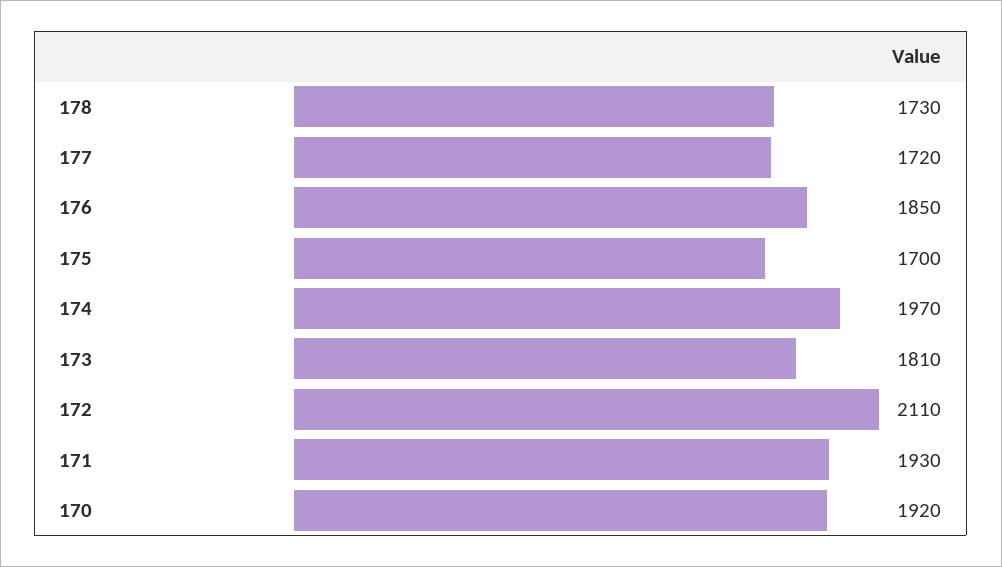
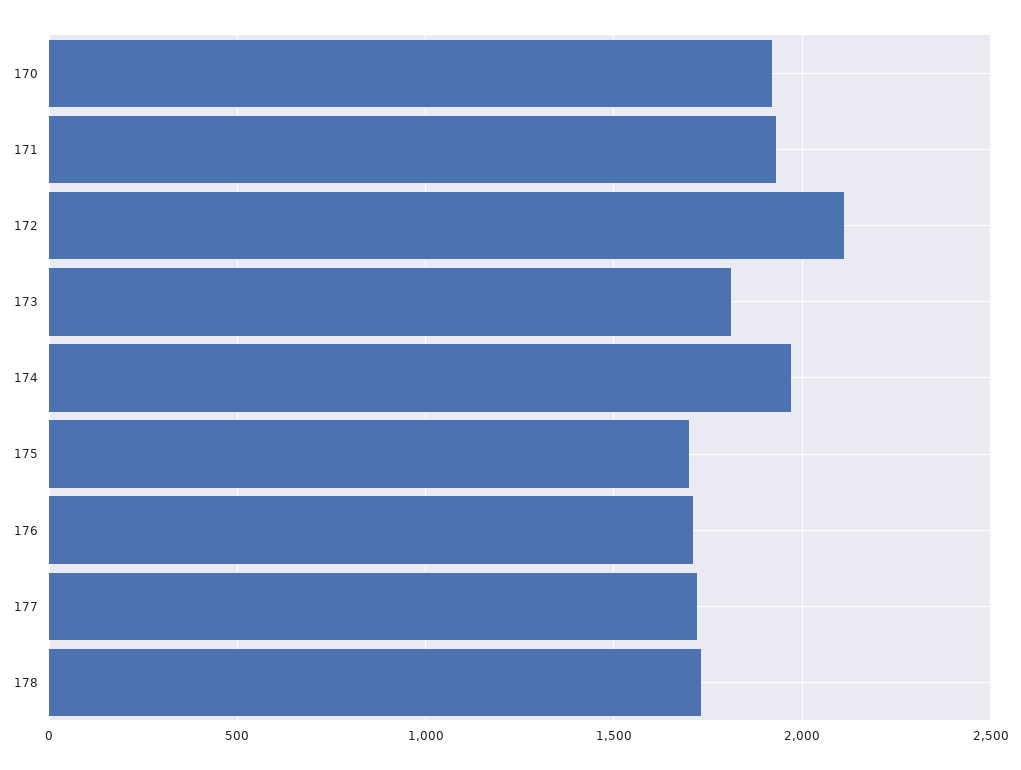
176: 1850 -> 1700

